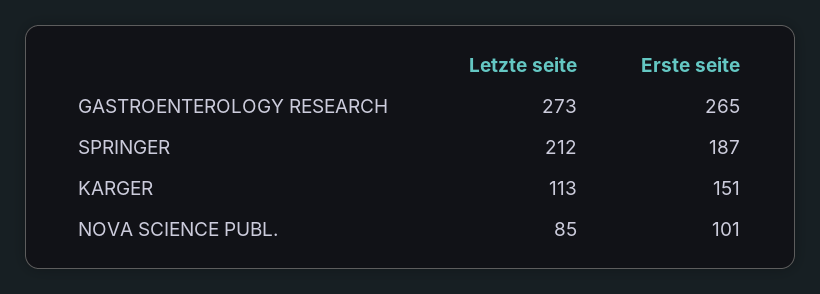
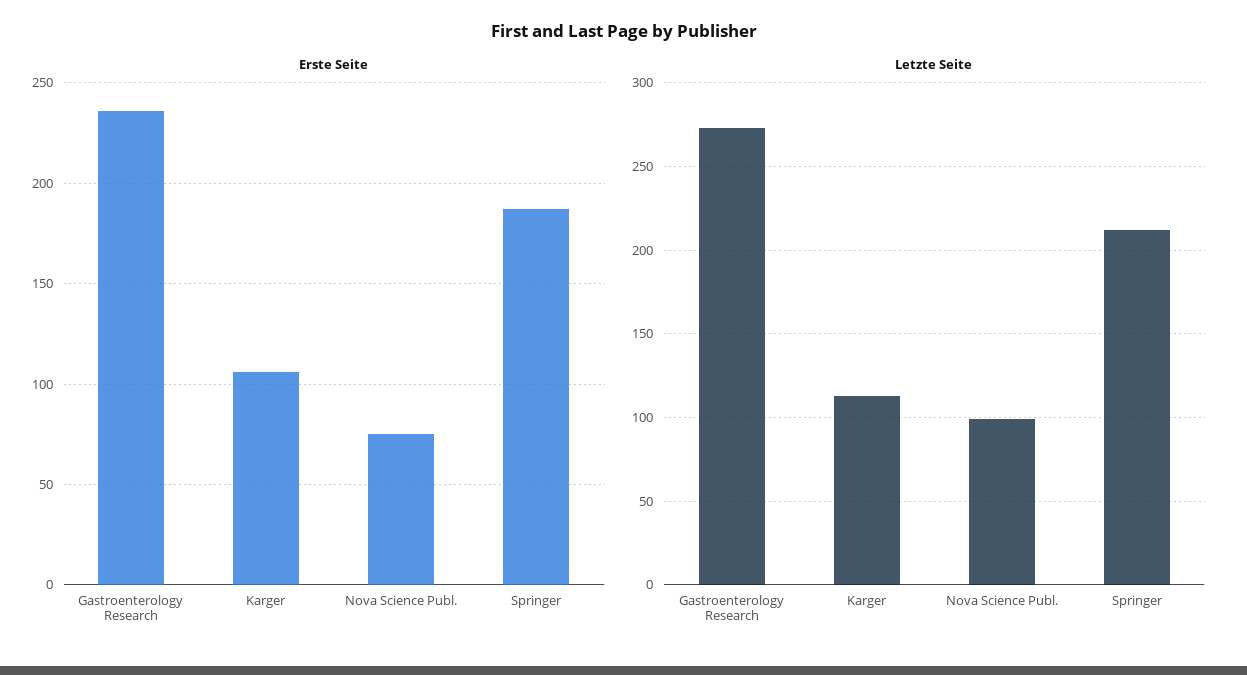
Erste seite, GASTROENTEROLOGY RESEARCH: 265 -> 235
Erste seite, KARGER: 151 -> 105
Letzte seite, NOVA SCIENCE PUBL.: 85 -> 100
Erste seite, NOVA SCIENCE PUBL.: 101 -> 75

